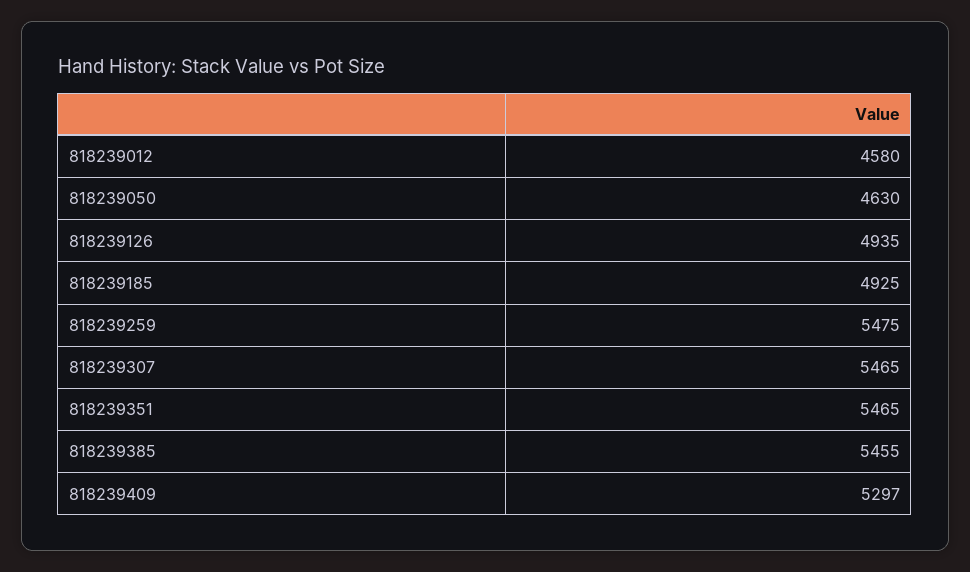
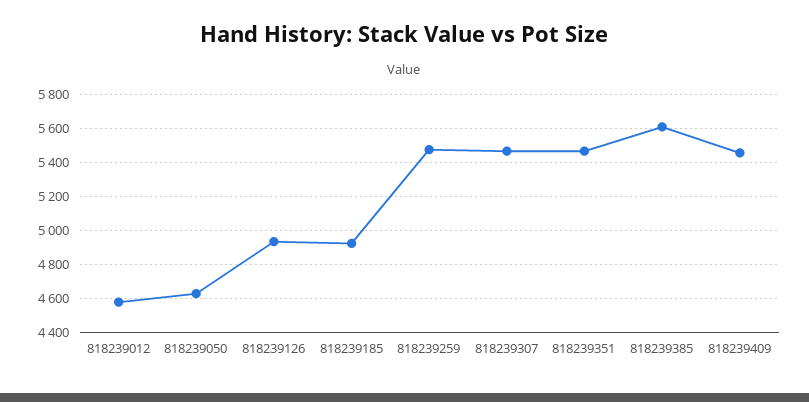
818239385: 5455 -> 5600
818239409: 5297 -> 5450

